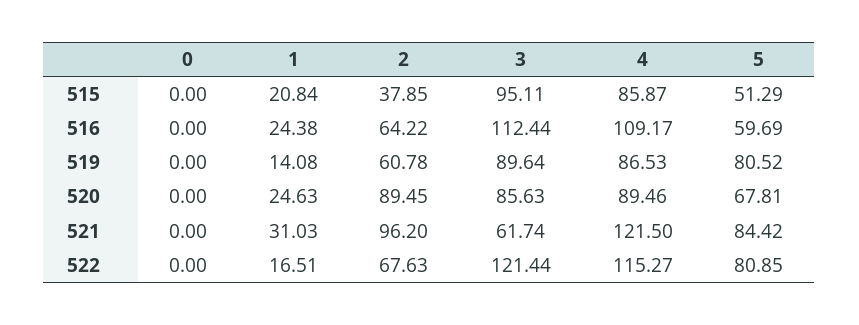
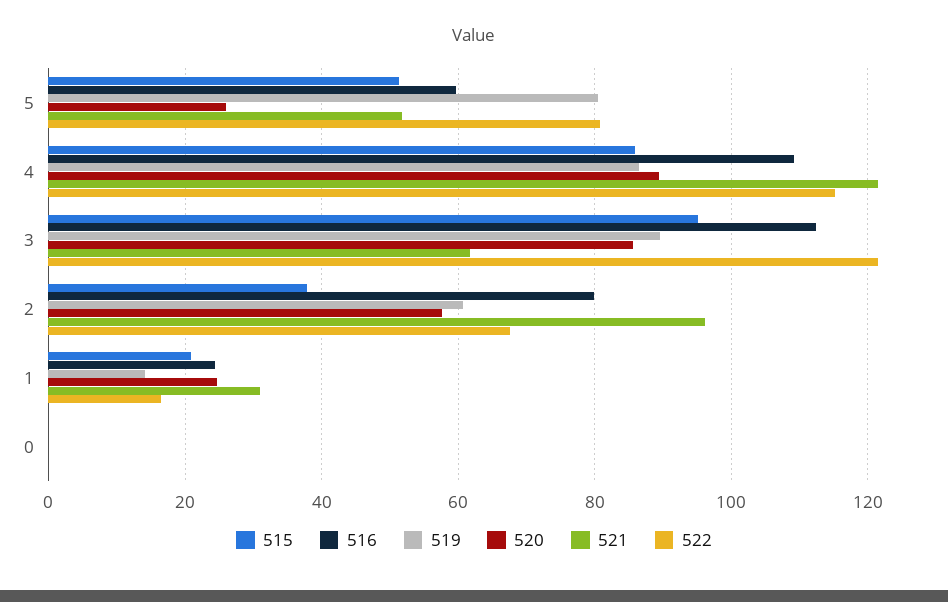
516, 2: 64.22 -> 80
520, 2: 89.45 -> 58
520, 5: 67.81 -> 26
521, 5: 84.42 -> 52

